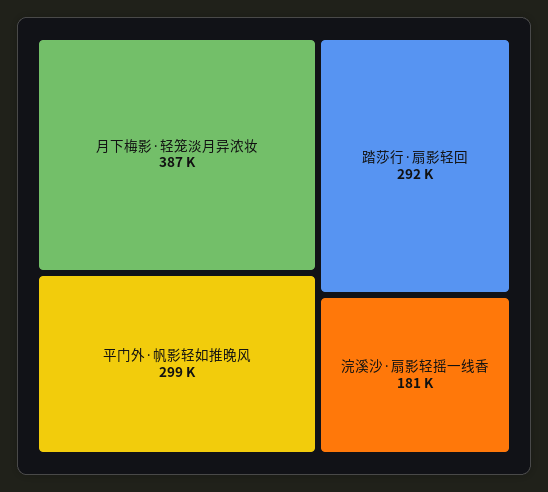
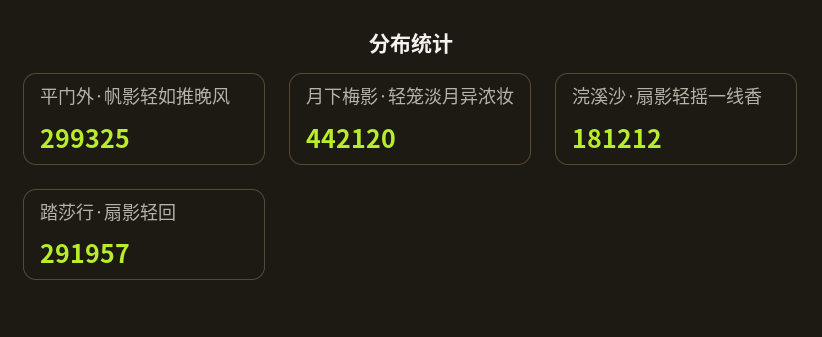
月下梅影·轻笼淡月异浓妆: 387000 -> 442120

